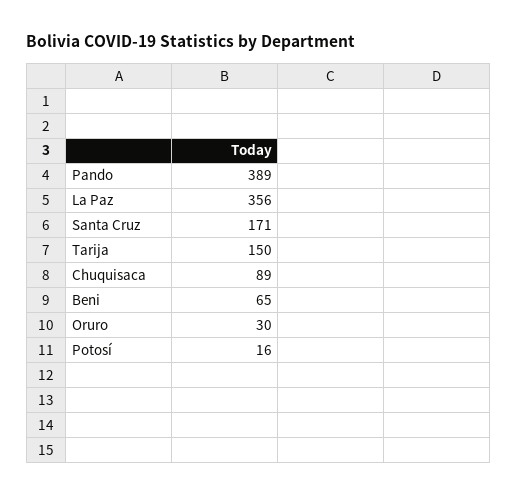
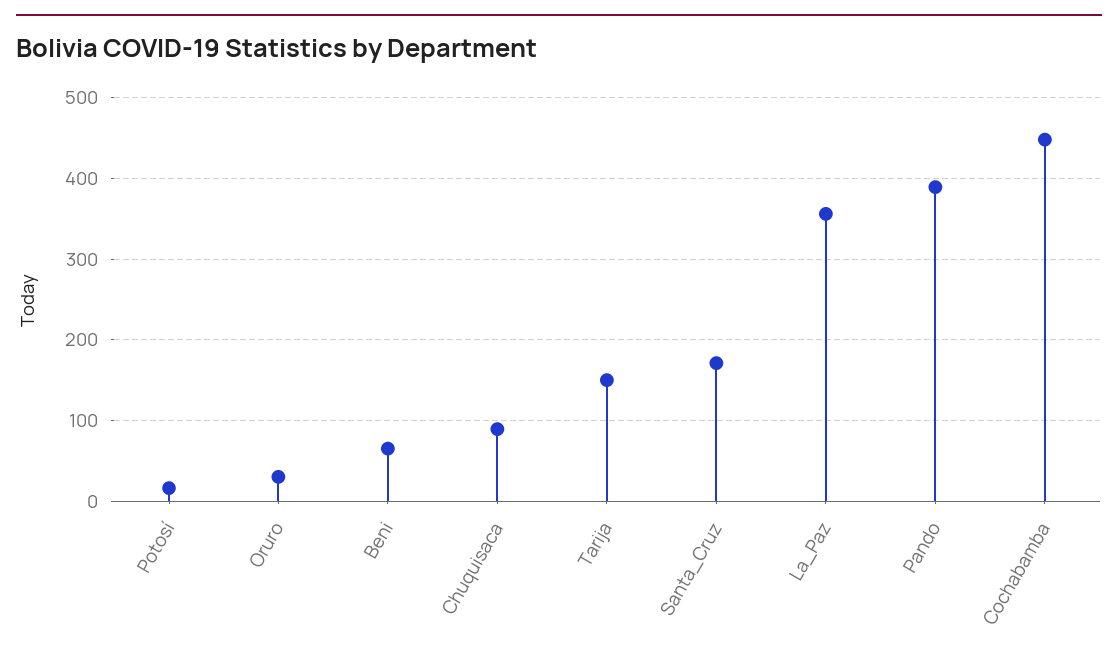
Cochabamba: none -> 450

